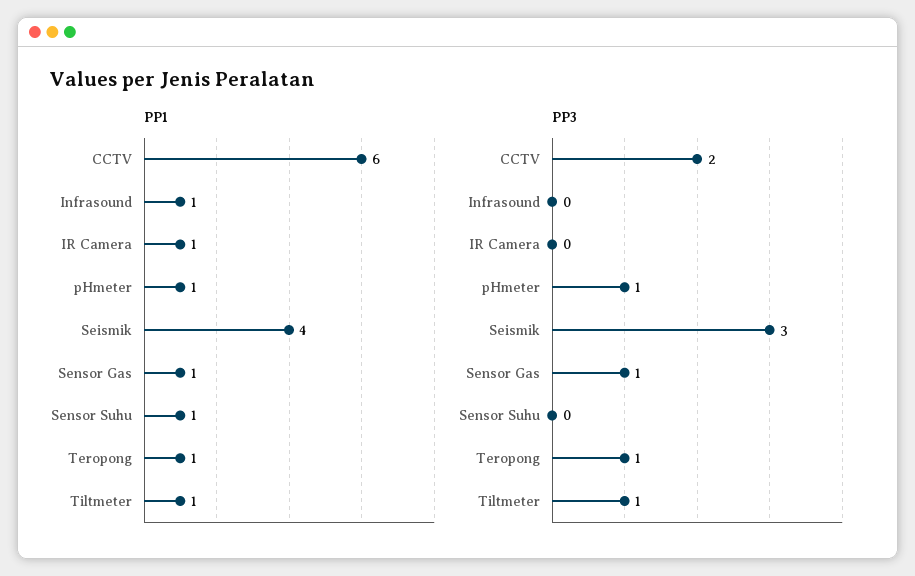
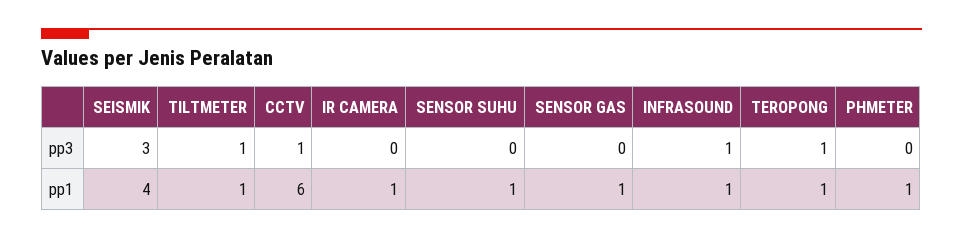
PP3, CCTV: 2 -> 1
PP3, Infrasound: 0 -> 1
PP3, pHmeter: 1 -> 0
PP3, Sensor Gas: 1 -> 0

